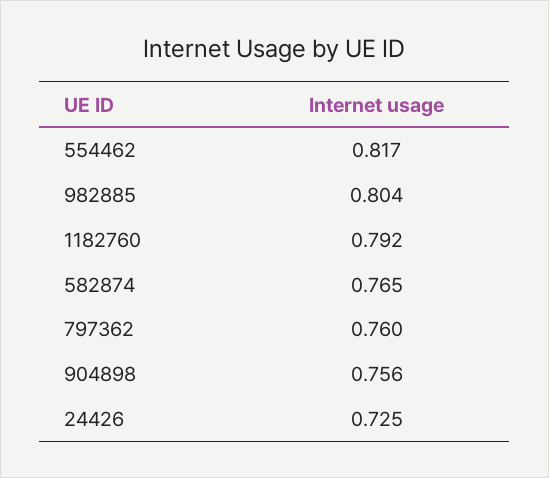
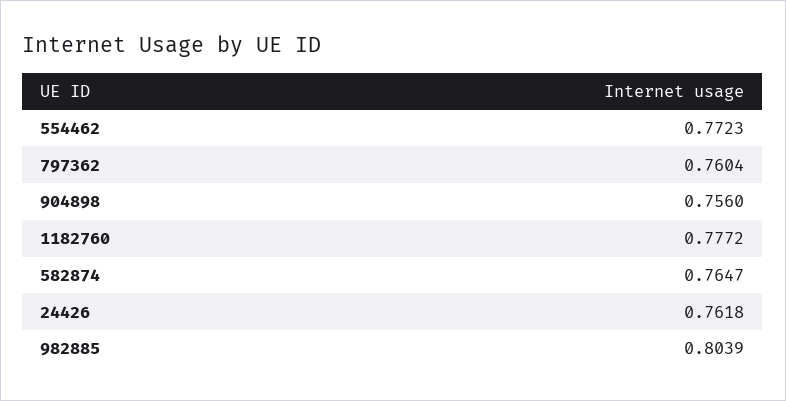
554462: 0.817 -> 0.7723
1182760: 0.792 -> 0.7772
24426: 0.725 -> 0.7618

